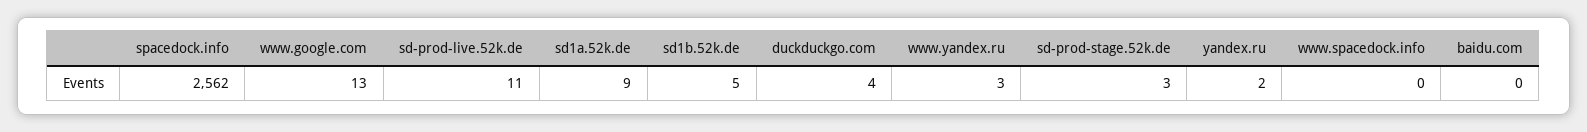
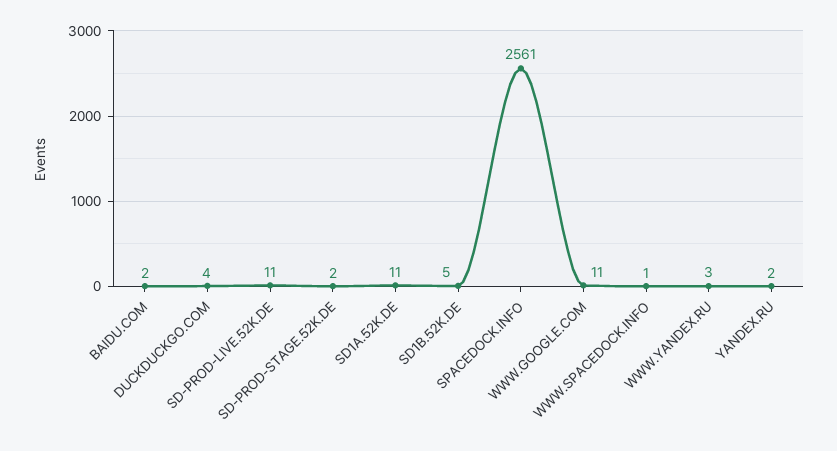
spacedock.info: 2562 -> 2561
www.google.com: 13 -> 11
sd1a.52k.de: 9 -> 11
sd-prod-stage.52k.de: 3 -> 2
www.spacedock.info: 0 -> 1
baidu.com: 0 -> 2

